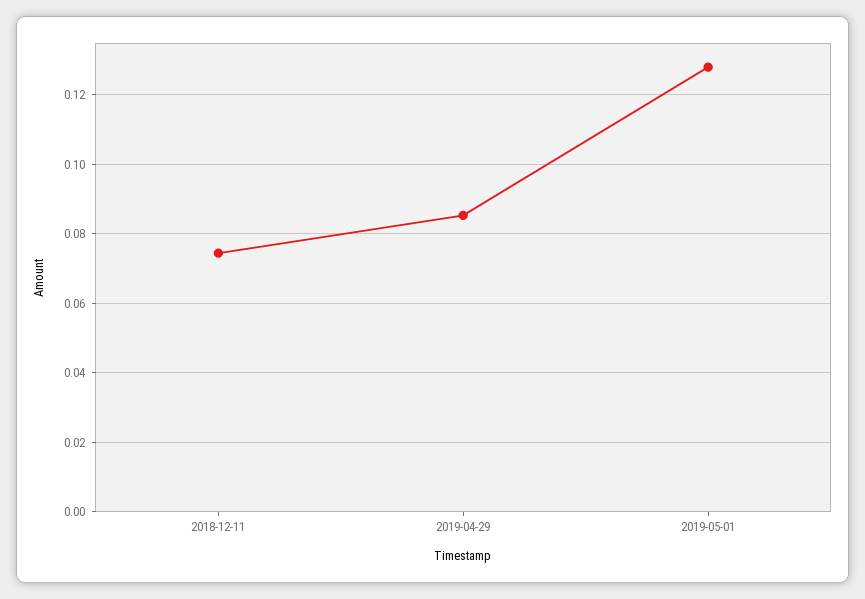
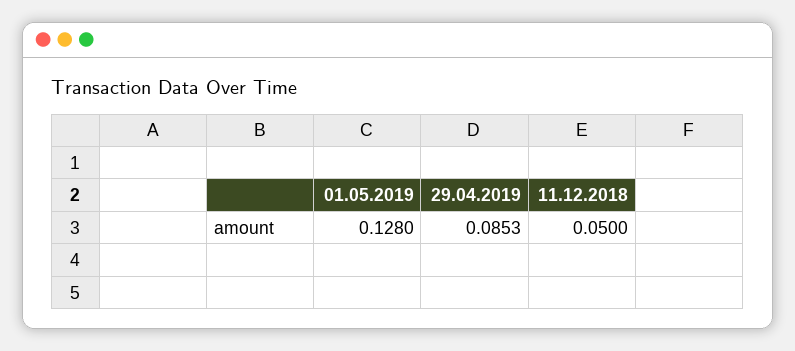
2018-12-11: 0.074 -> 0.05

